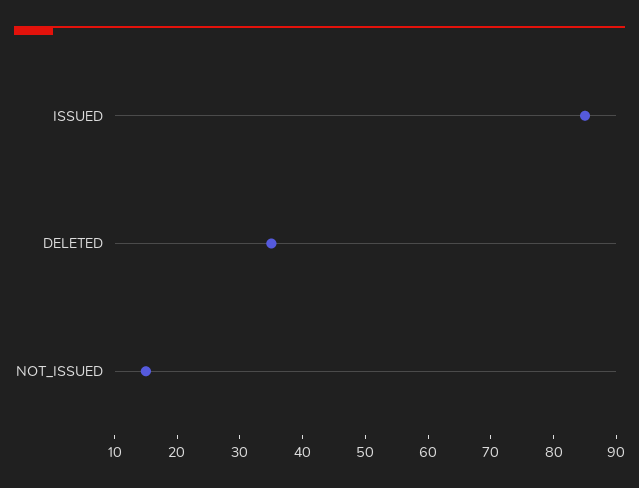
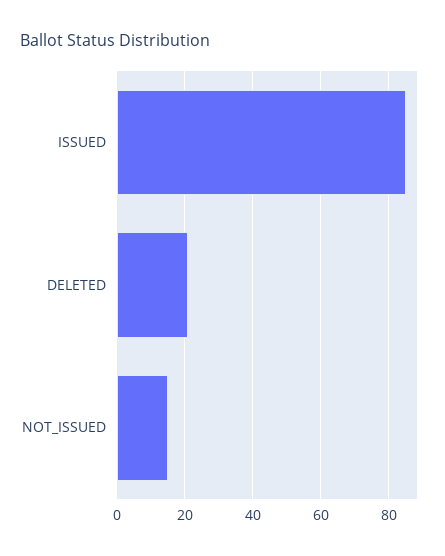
DELETED: 35 -> 20

